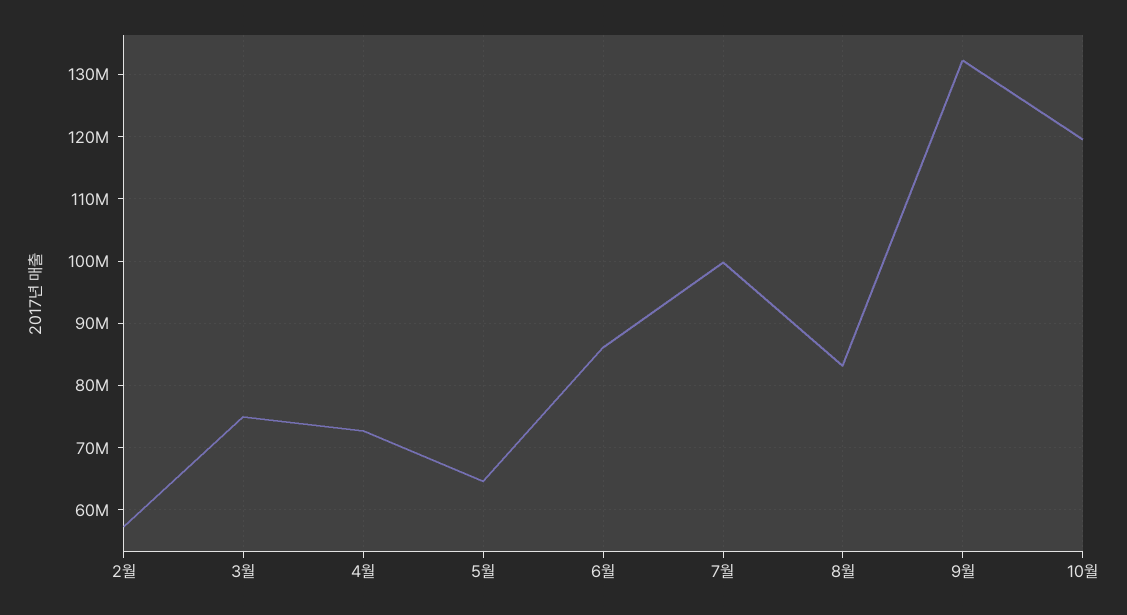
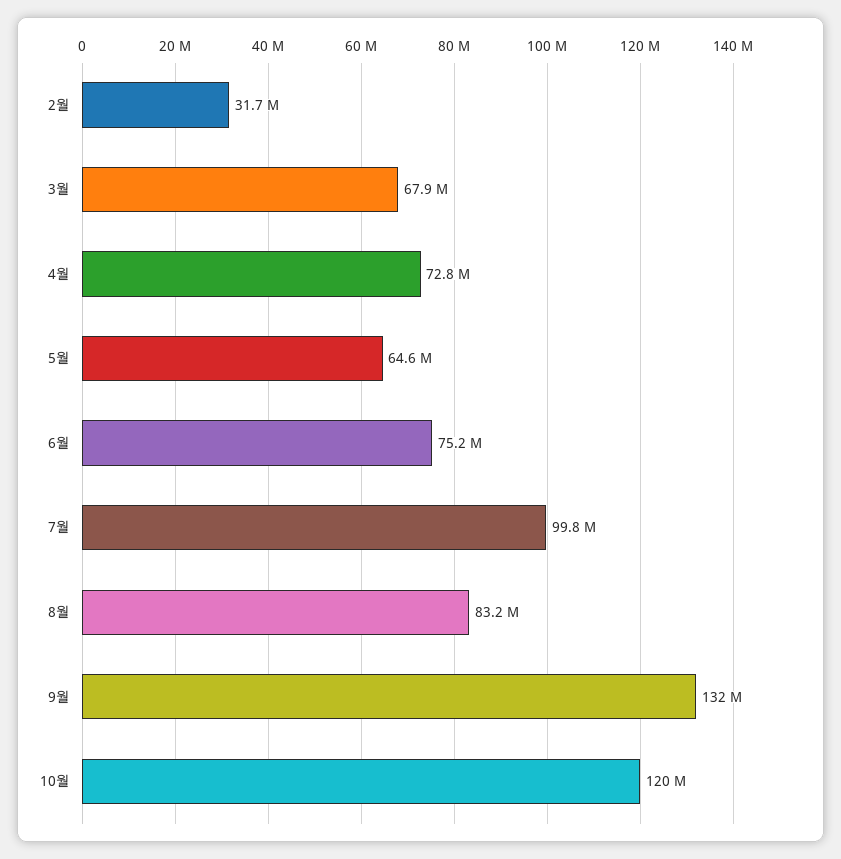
2월: 57000000 -> 31700000
3월: 75000000 -> 67900000
6월: 86000000 -> 75200000

